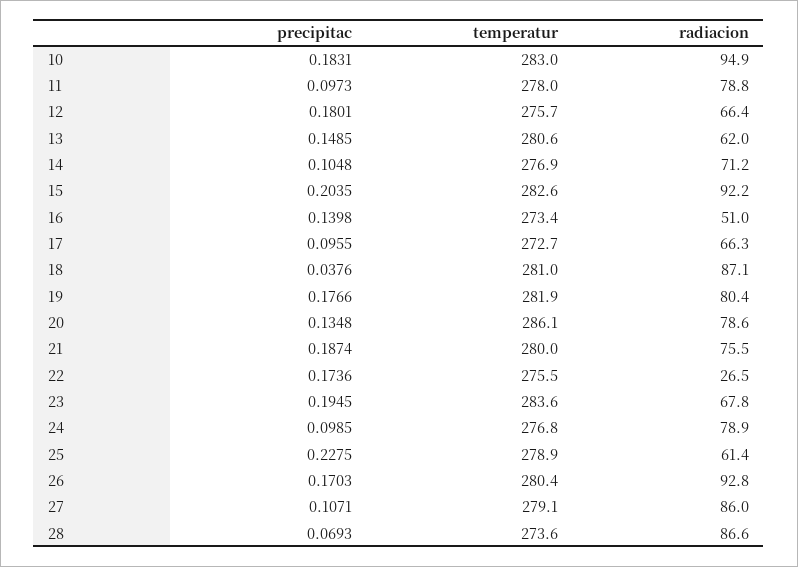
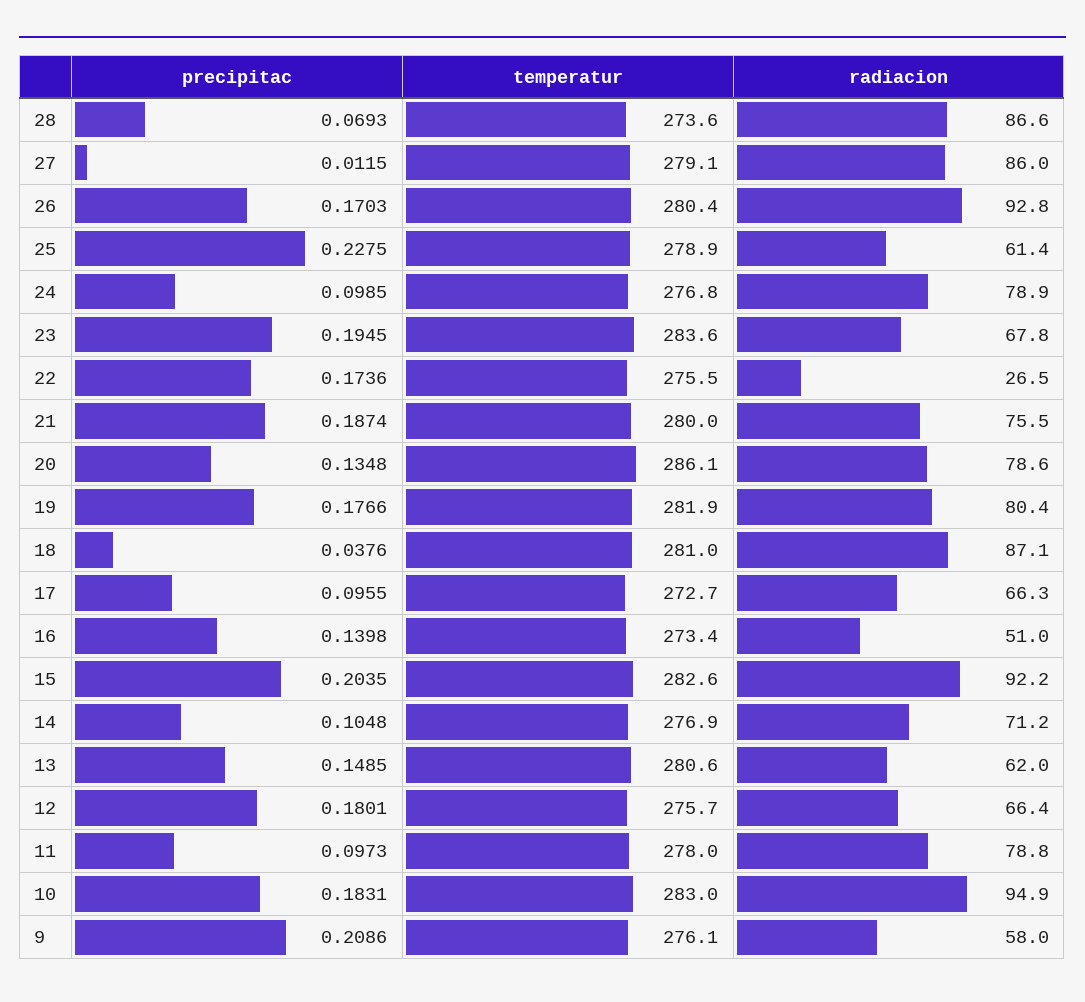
precipitac, 27: 0.1071 -> 0.0115
precipitac, 9: none -> 0.2086
temperatur, 9: none -> 276.1
radiacion, 9: none -> 58

